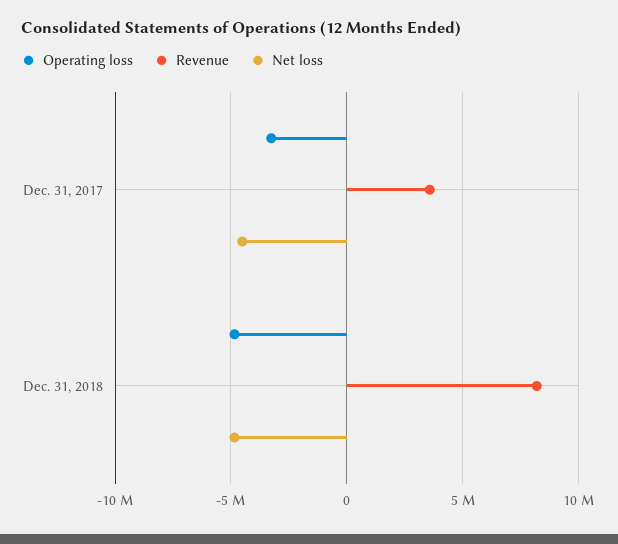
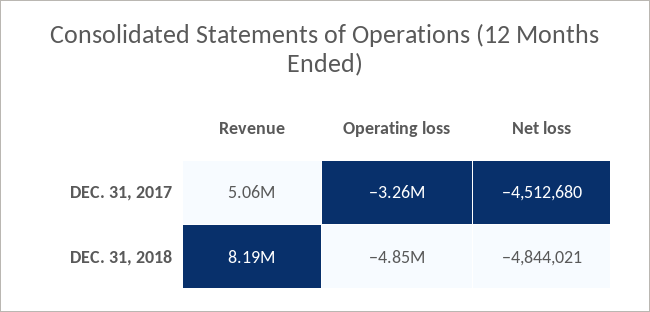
Revenue, Dec. 31, 2017: 3500000 -> 5060000

